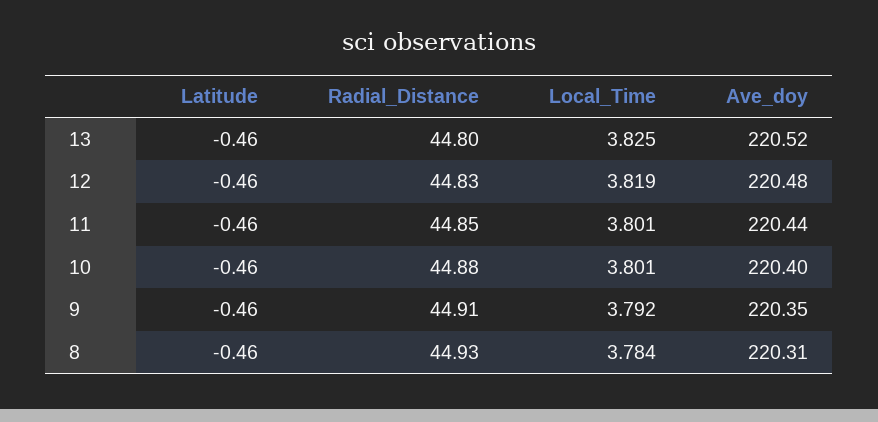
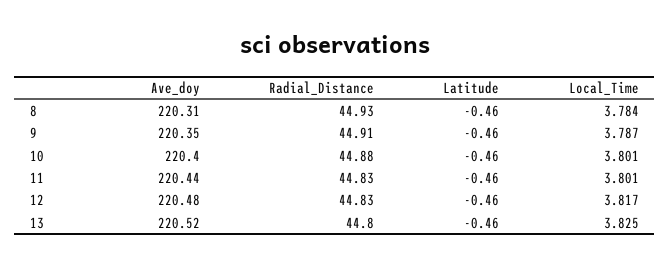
Local_Time, 12: 3.819 -> 3.817
Radial_Distance, 11: 44.85 -> 44.83
Local_Time, 9: 3.792 -> 3.787

